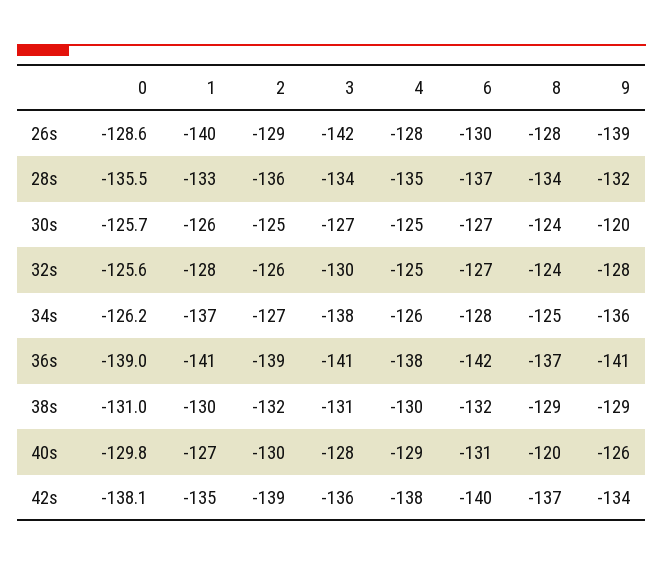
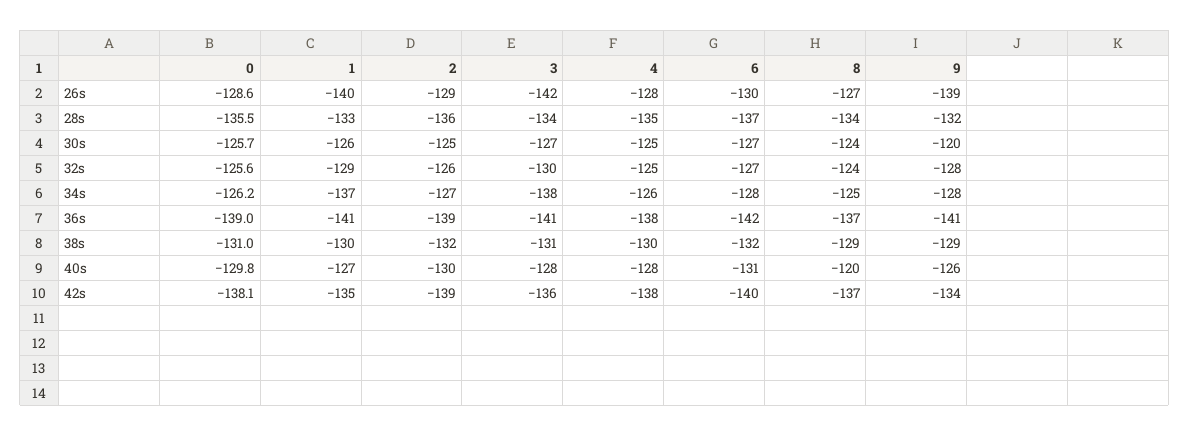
8, 26s: -128 -> -127
1, 32s: -128 -> -129
9, 34s: -136 -> -128
4, 40s: -129 -> -128

